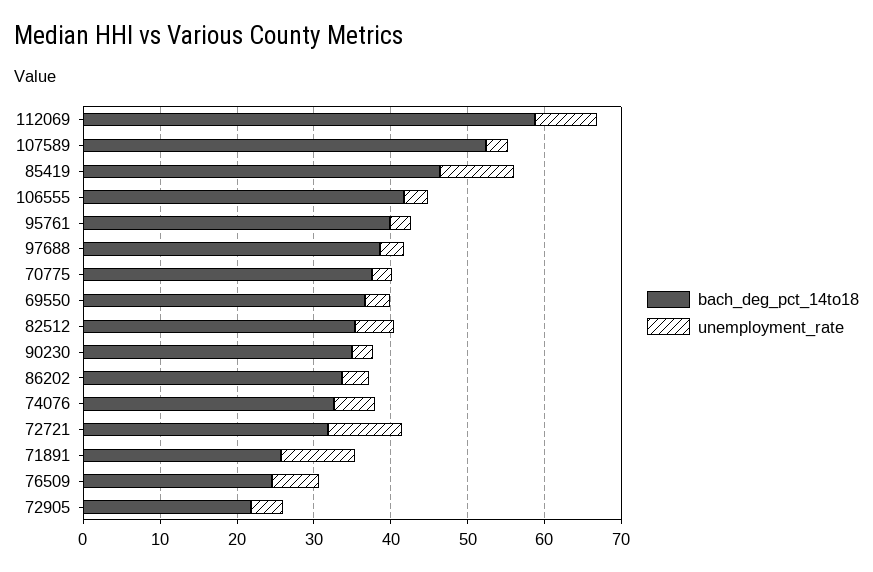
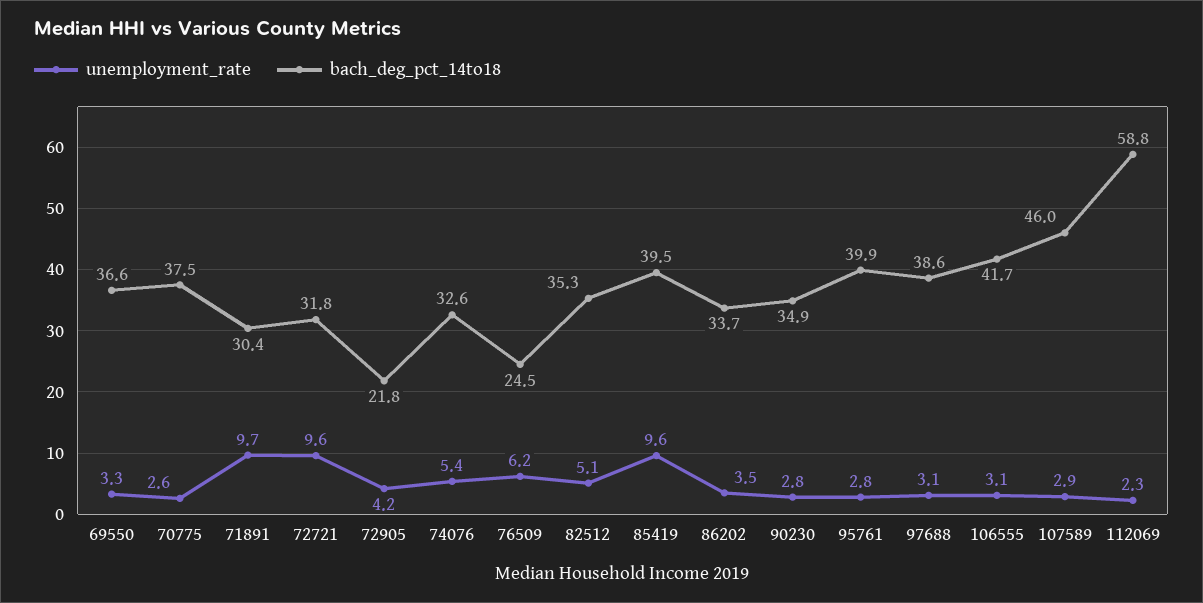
unemployment_rate, 112069: 8 -> 2.3
bach_deg_pct_14to18, 107589: 52 -> 46
bach_deg_pct_14to18, 85419: 46 -> 39.5
bach_deg_pct_14to18, 71891: 26 -> 30.4

